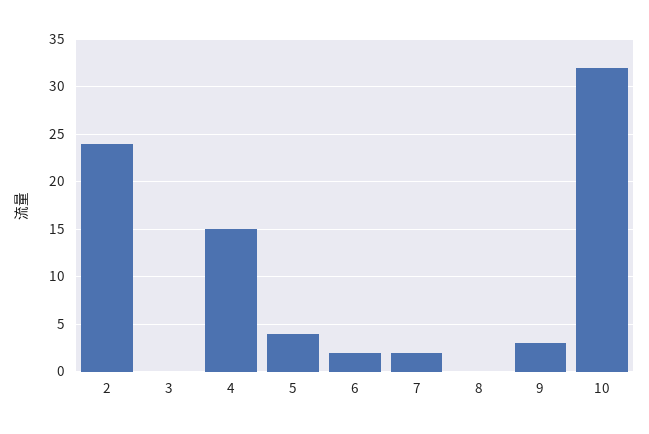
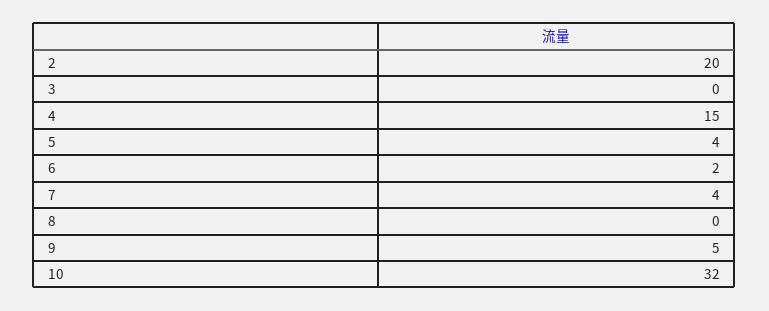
2: 24 -> 20
7: 2 -> 4
9: 3 -> 5

